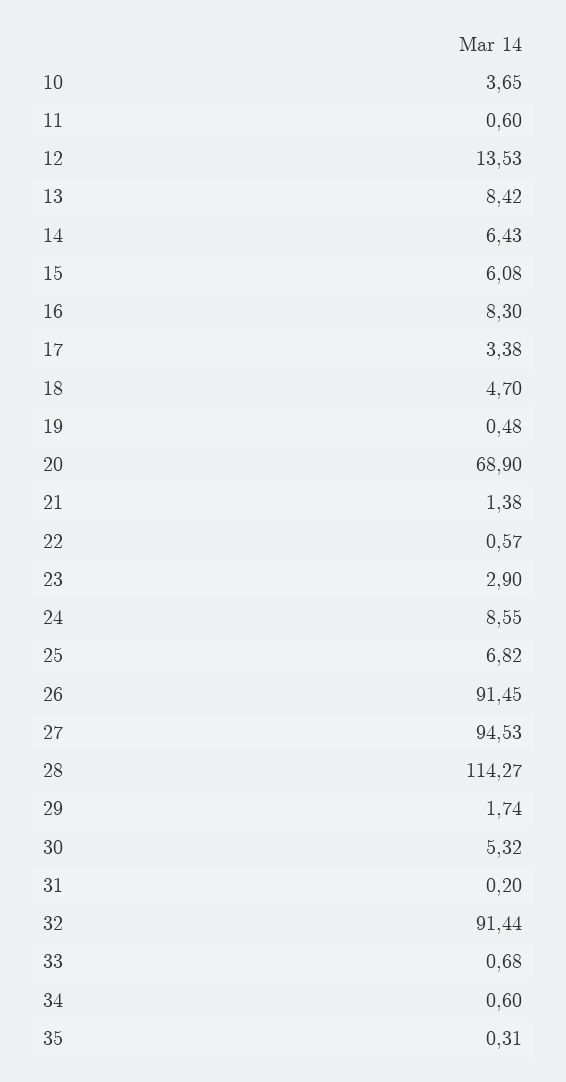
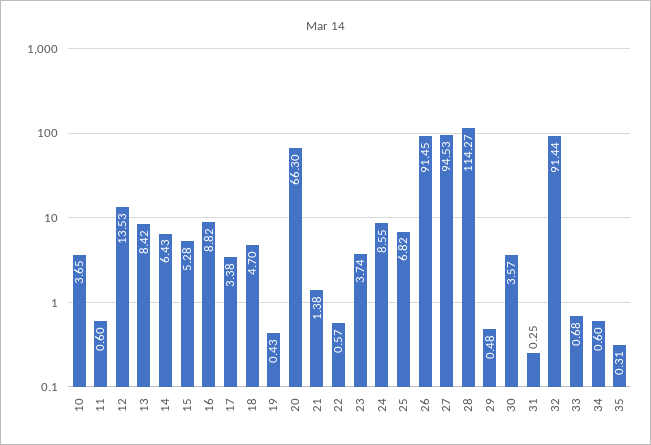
15: 6.08 -> 5.28
16: 8.3 -> 8.82
19: 0.48 -> 0.43
20: 68.9 -> 66.3
23: 2.9 -> 3.74
29: 1.74 -> 0.48
30: 5.32 -> 3.57
31: 0.2 -> 0.25

